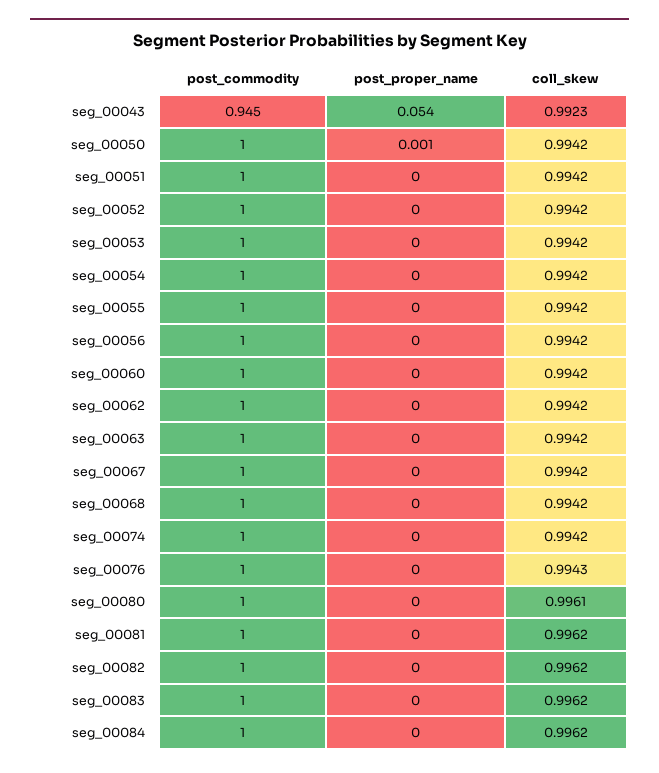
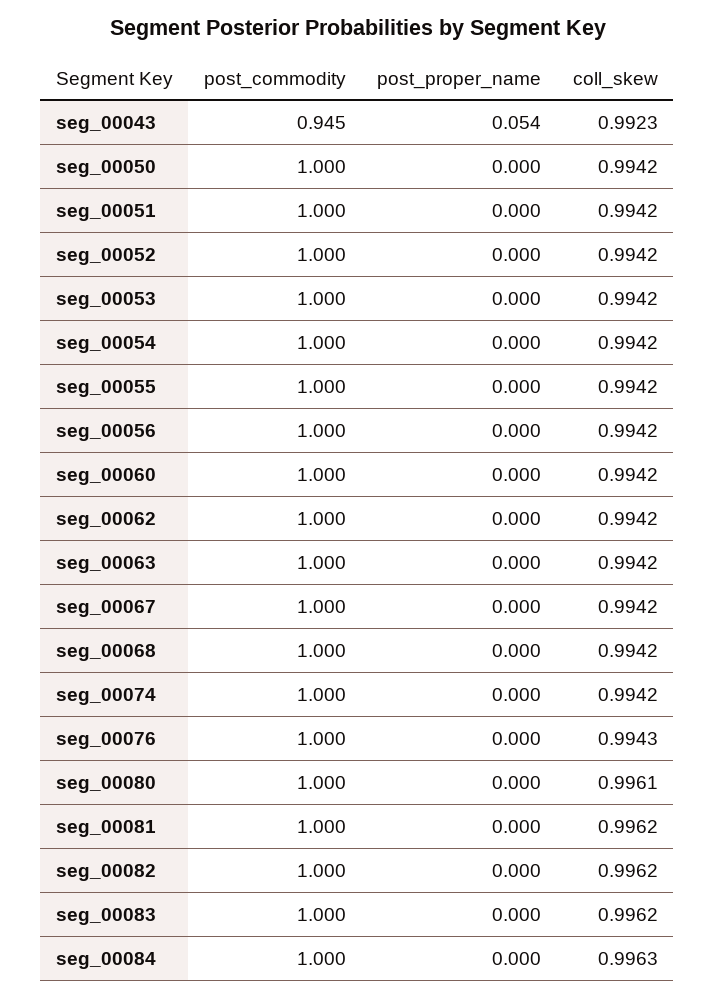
post_proper_name, seg_00050: 0.001 -> 0
coll_skew, seg_00084: 0.9962 -> 0.9963

